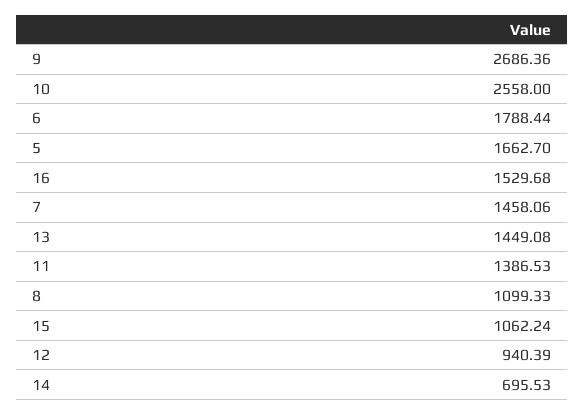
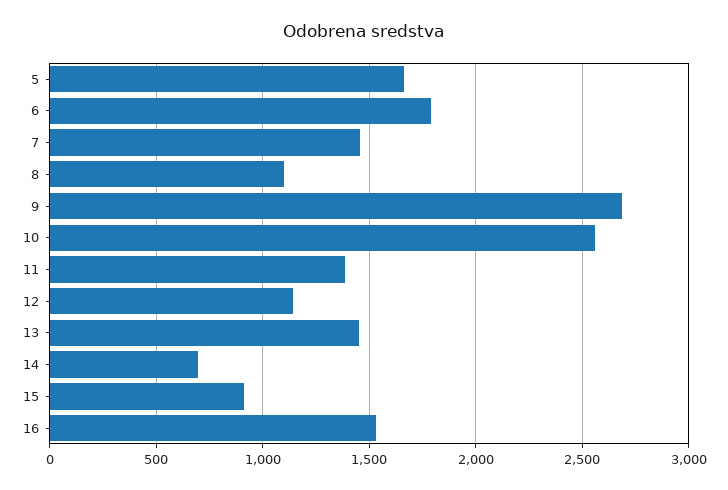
15: 1062.24 -> 900
12: 940.39 -> 1150

